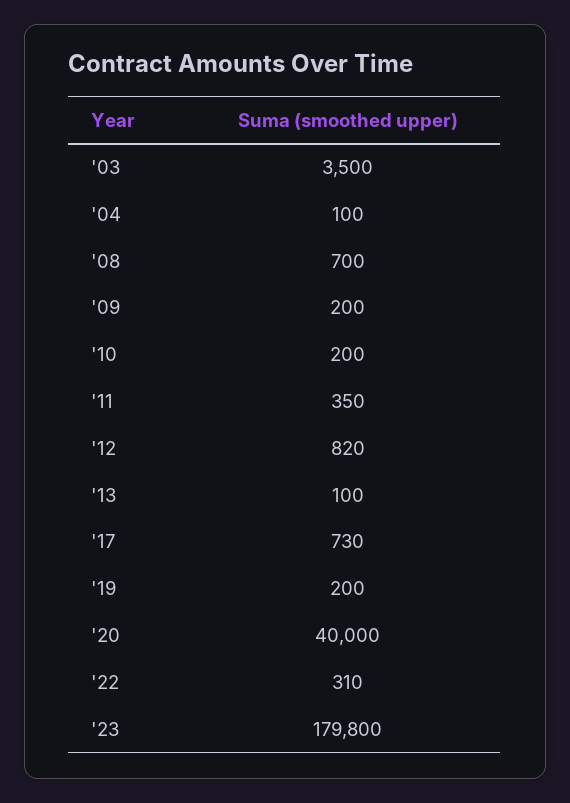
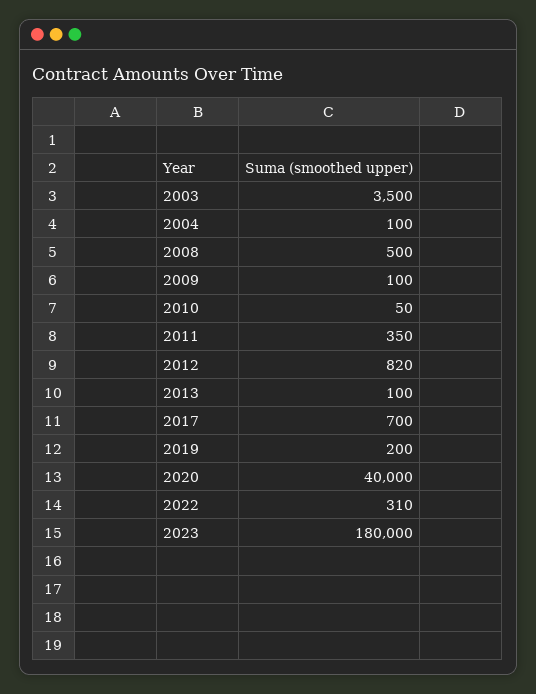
'08: 700 -> 500
'09: 200 -> 100
'10: 200 -> 50
'17: 730 -> 700
'23: 179800 -> 180000

